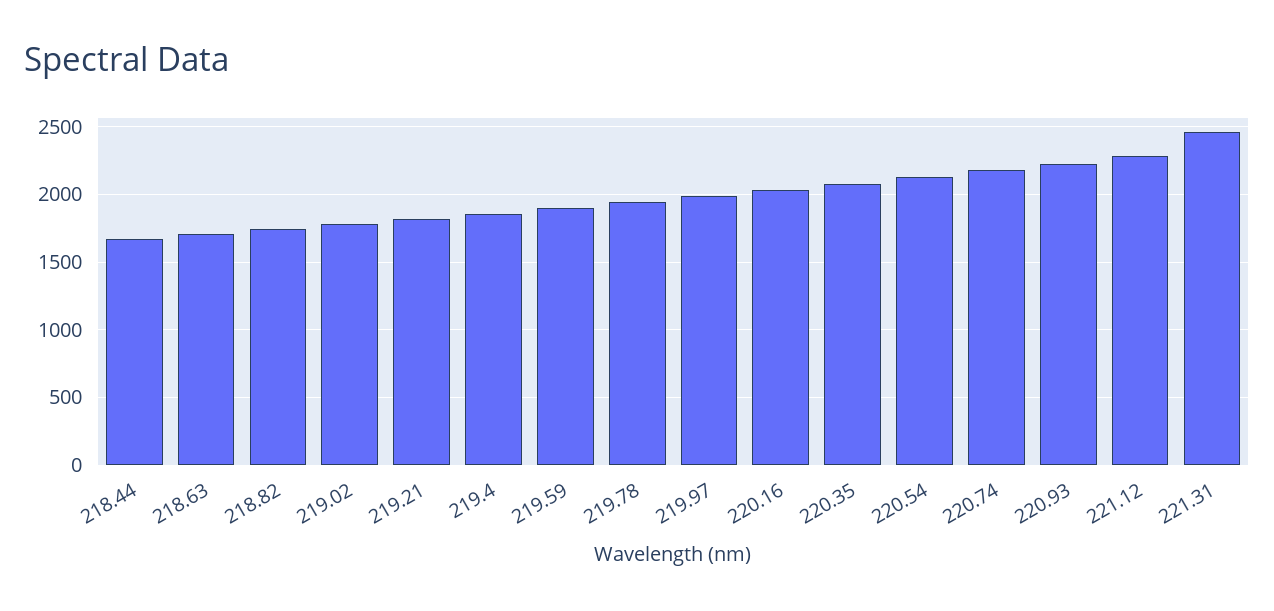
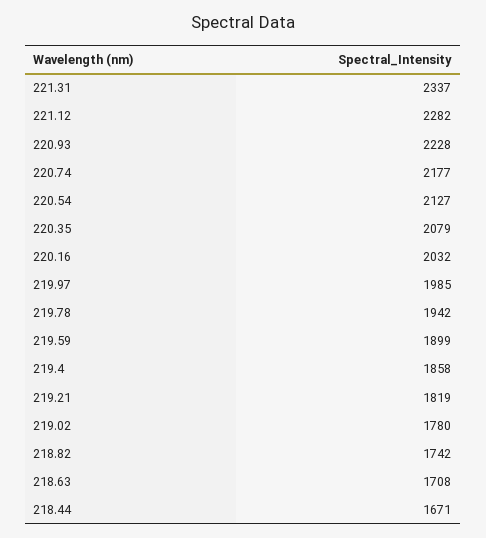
221.31: 2450 -> 2337

